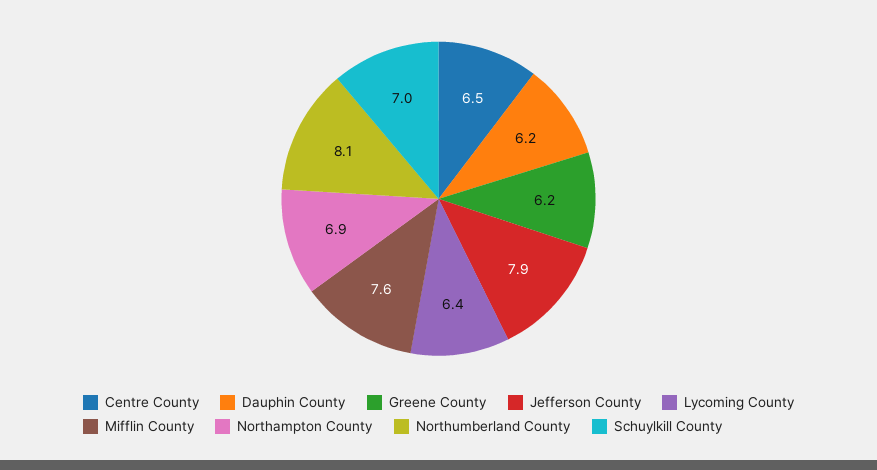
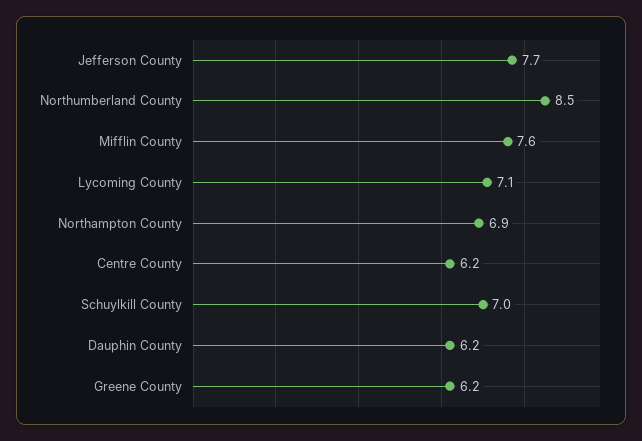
Centre County: 6.5 -> 6.2
Jefferson County: 7.9 -> 7.7
Lycoming County: 6.4 -> 7.1
Northumberland County: 8.1 -> 8.5

